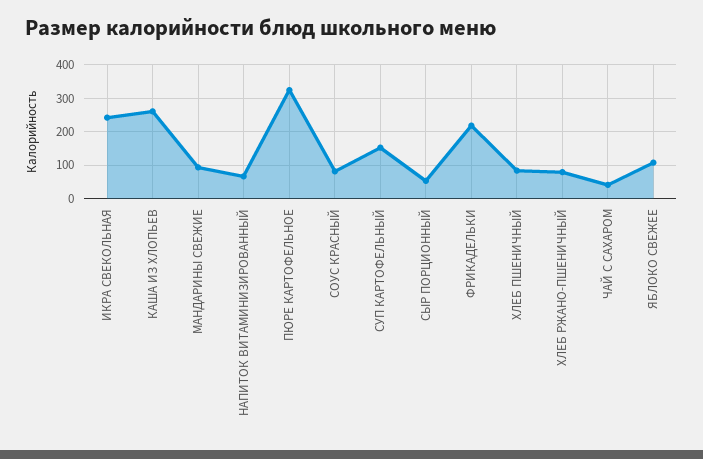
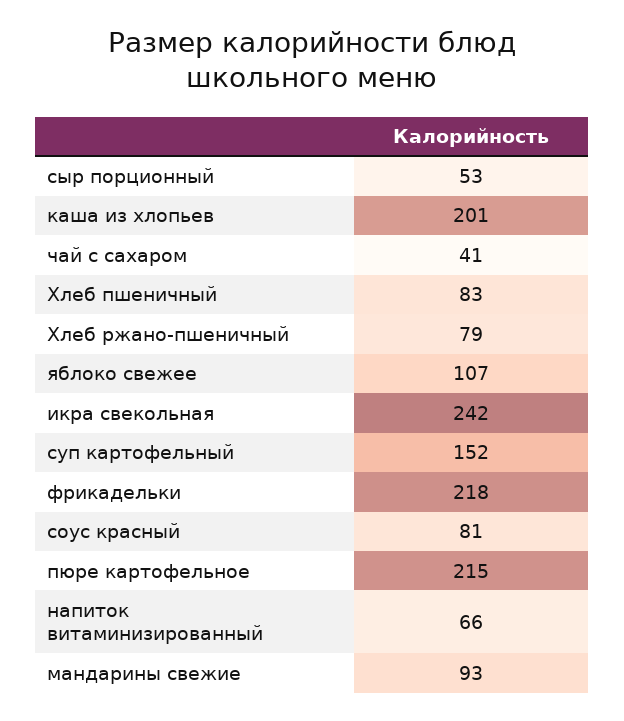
КАША ИЗ ХЛОПЬЕВ: 260 -> 201
ПЮРЕ КАРТОФЕЛЬНОЕ: 320 -> 215

